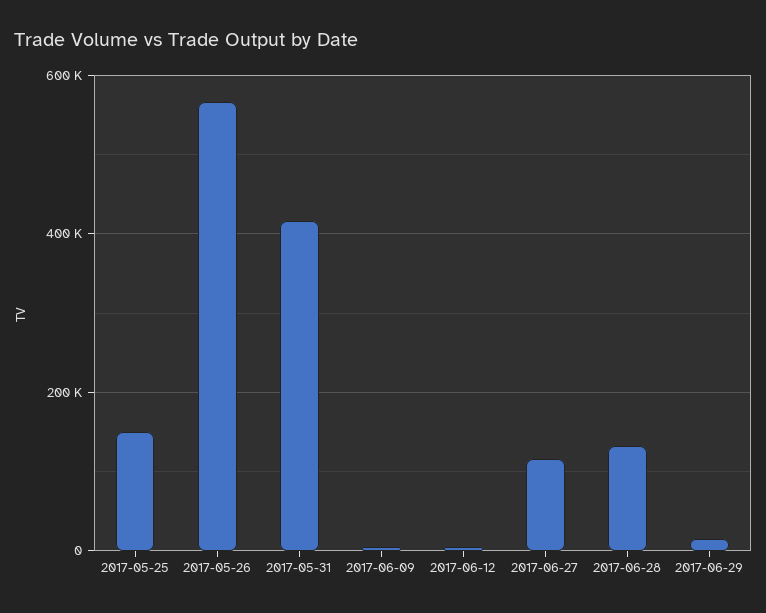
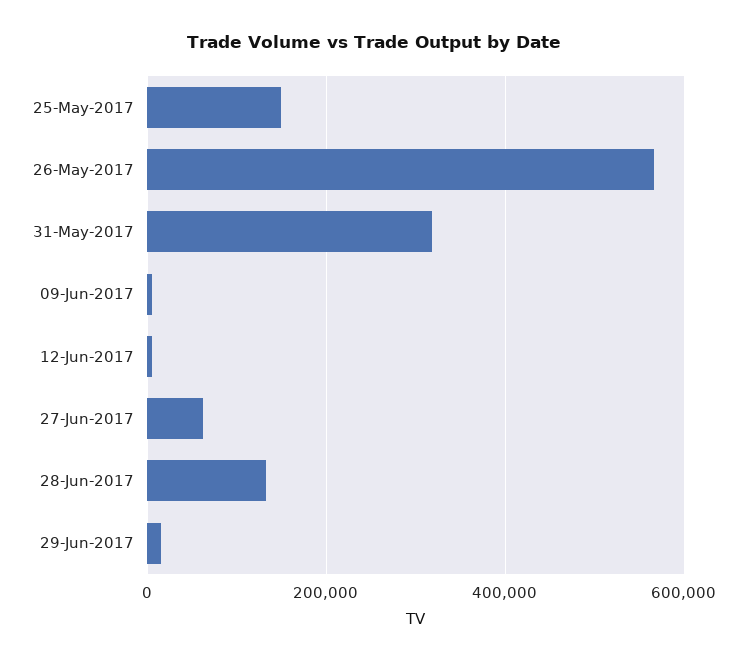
2017-05-31: 420000 -> 320000
2017-06-27: 120000 -> 60000

